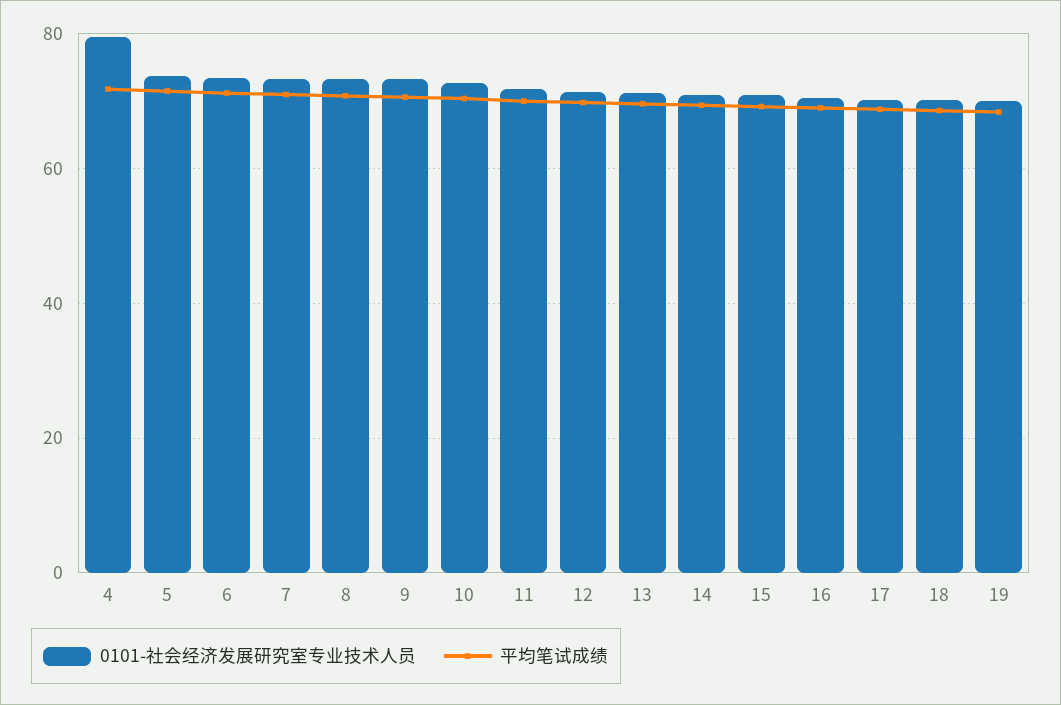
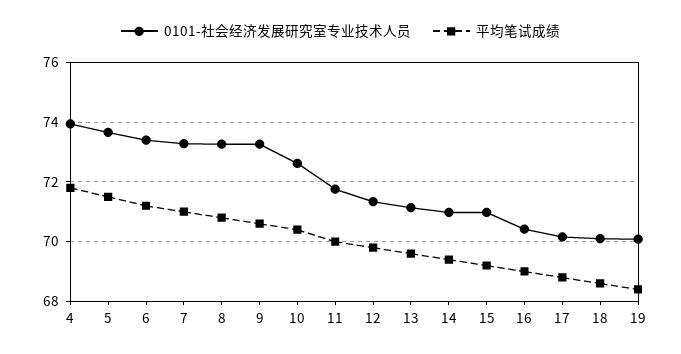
0101-社会经济发展研究室专业技术人员, 4: 80 -> 74

